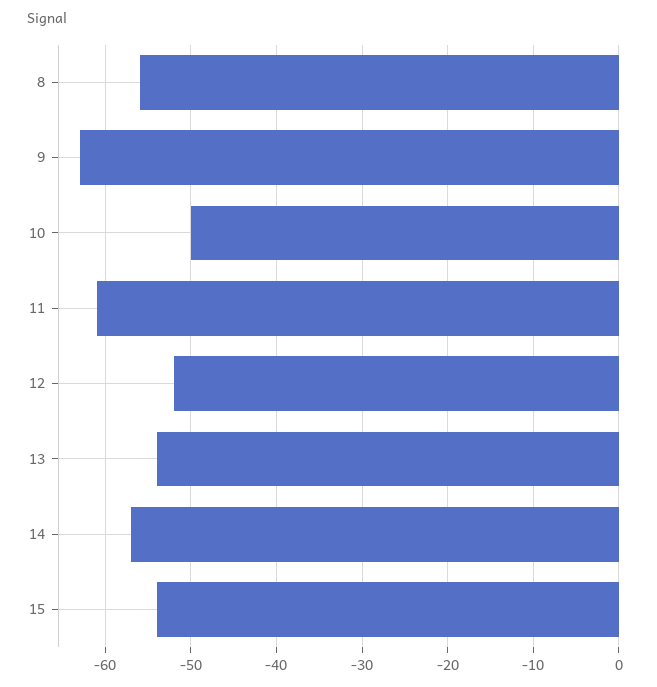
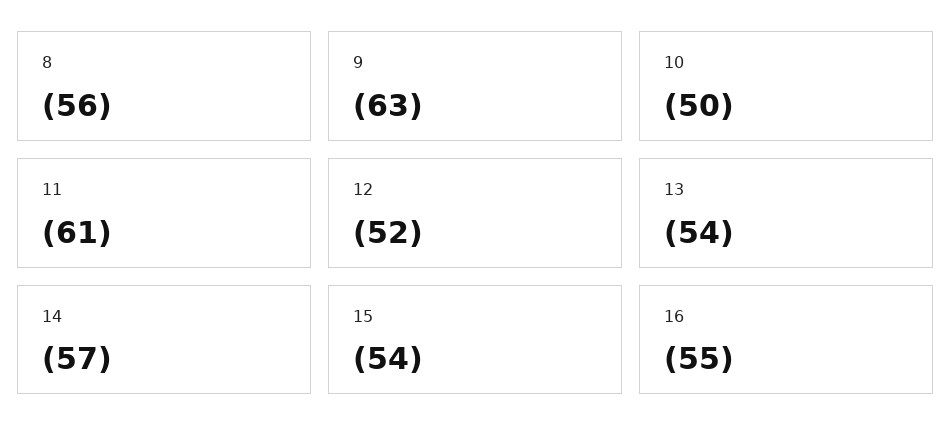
16: none -> -55

